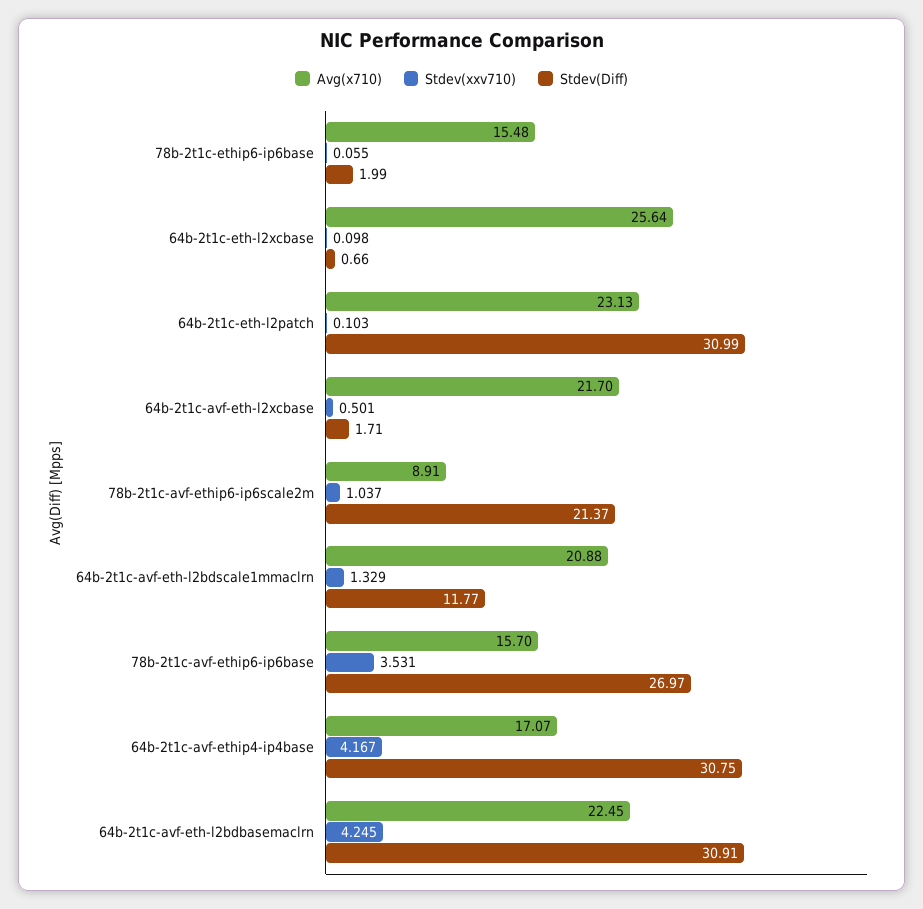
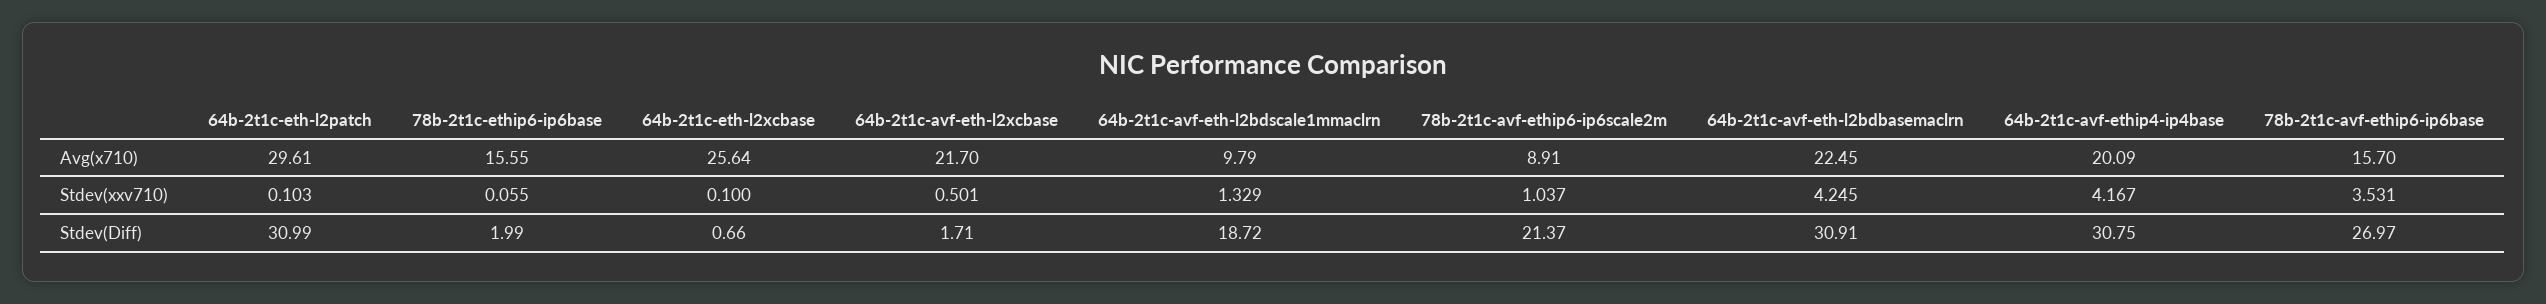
Avg(x710), 78b-2t1c-ethip6-ip6base: 15.48 -> 15.55
Stdev(xxv710), 64b-2t1c-eth-l2xcbase: 0.098 -> 0.1
Avg(x710), 64b-2t1c-eth-l2patch: 23.13 -> 29.61
Avg(x710), 64b-2t1c-avf-eth-l2bdscale1mmaclrn: 20.88 -> 9.79
Stdev(Diff), 64b-2t1c-avf-eth-l2bdscale1mmaclrn: 11.77 -> 18.72
Avg(x710), 64b-2t1c-avf-ethip4-ip4base: 17.07 -> 20.09

